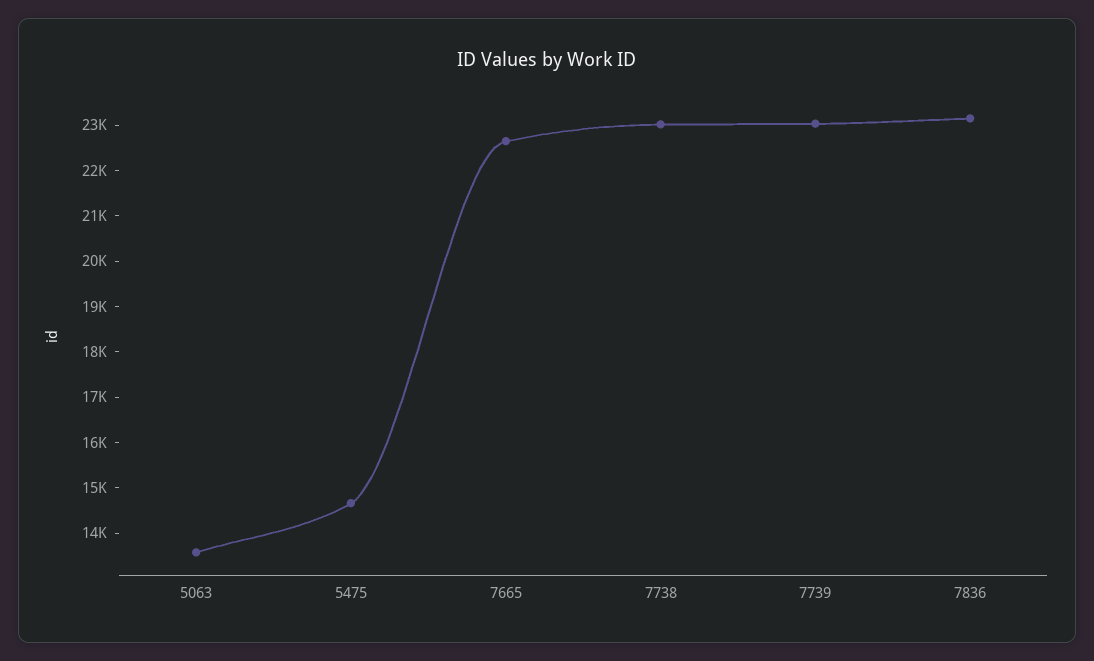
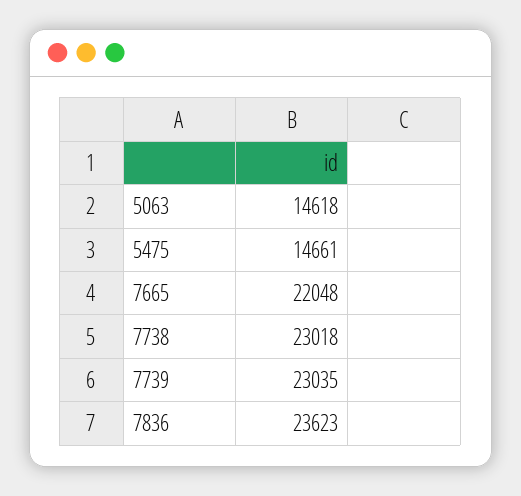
5063: 13600 -> 14618
7665: 22600 -> 22048
7836: 23200 -> 23623

